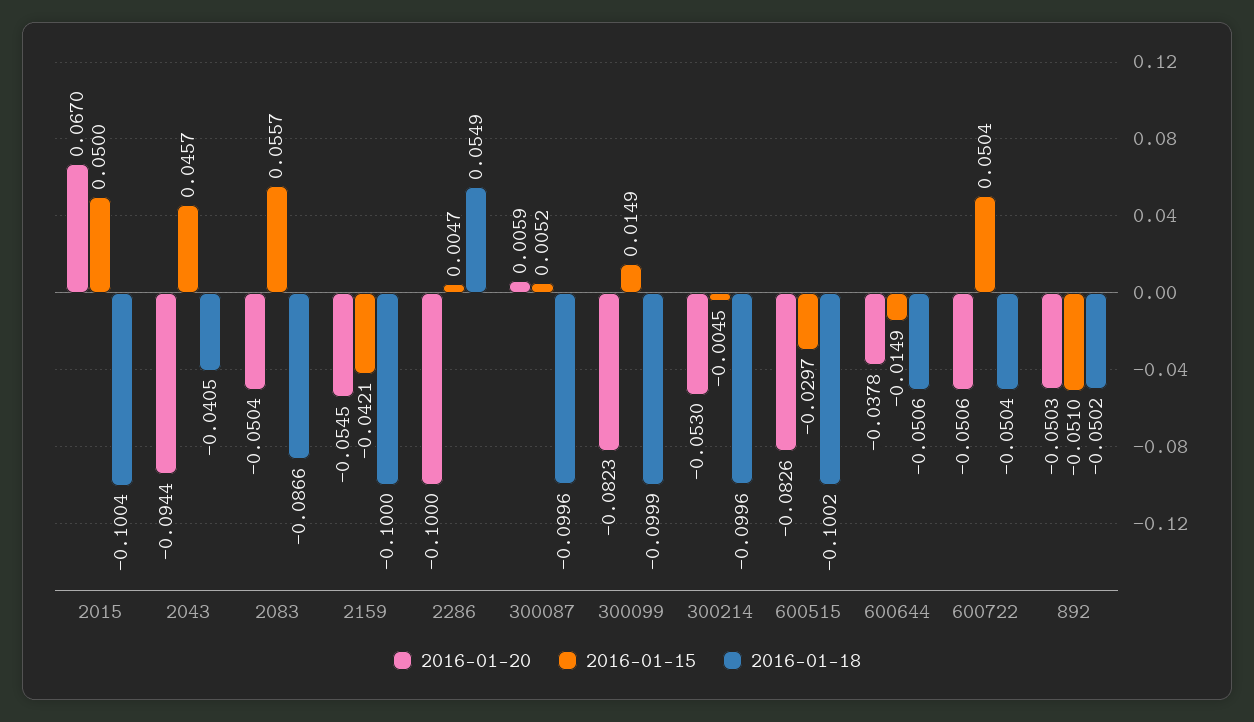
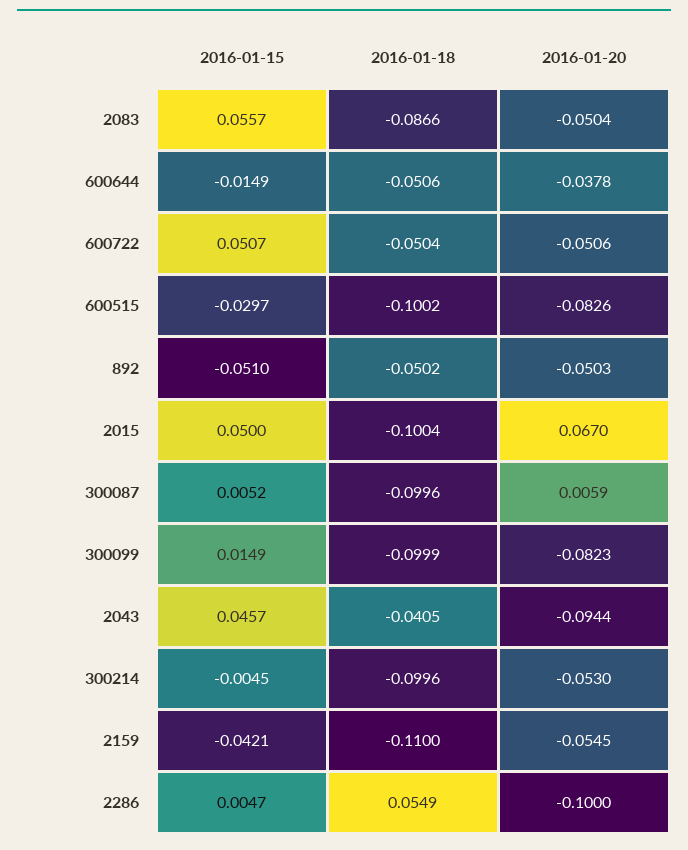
2016-01-18, 2159: -0.1 -> -0.11
2016-01-15, 600722: 0.0504 -> 0.0507

